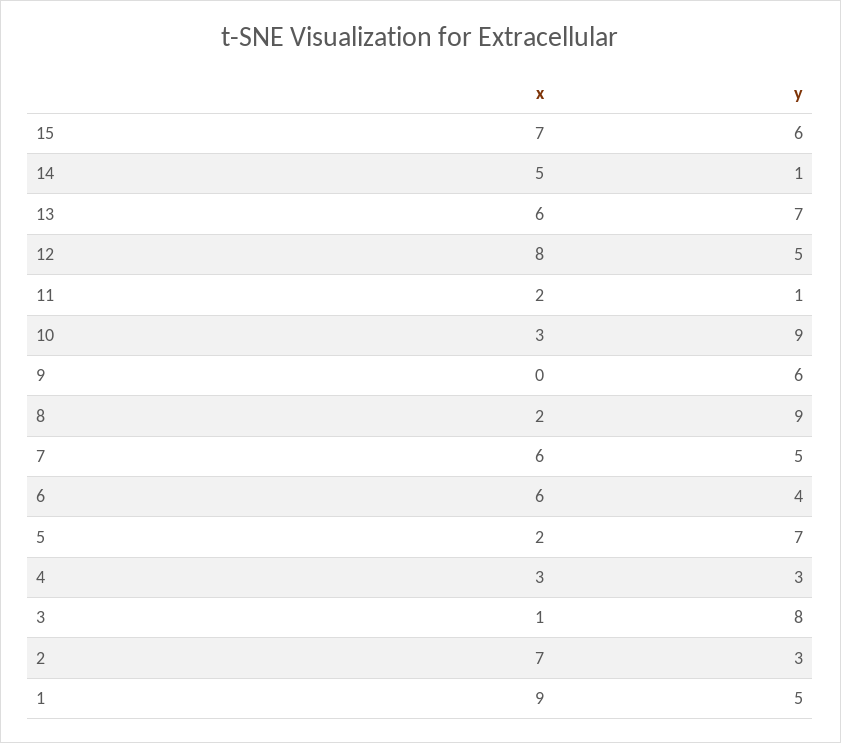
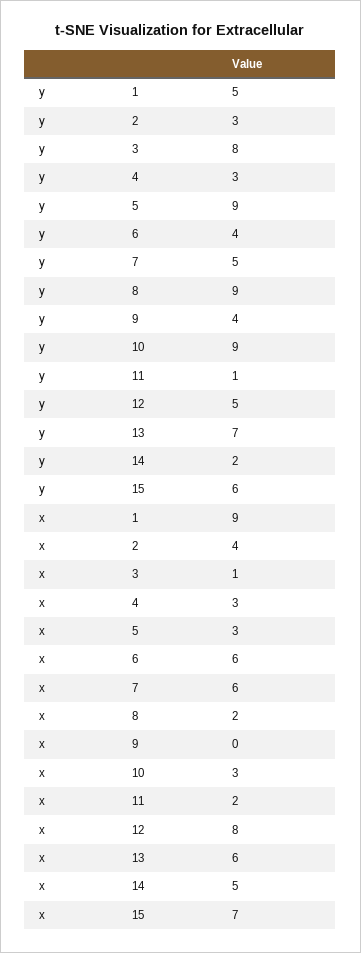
y, 14: 1 -> 2
y, 9: 6 -> 4
x, 5: 2 -> 3
y, 5: 7 -> 9
x, 2: 7 -> 4

